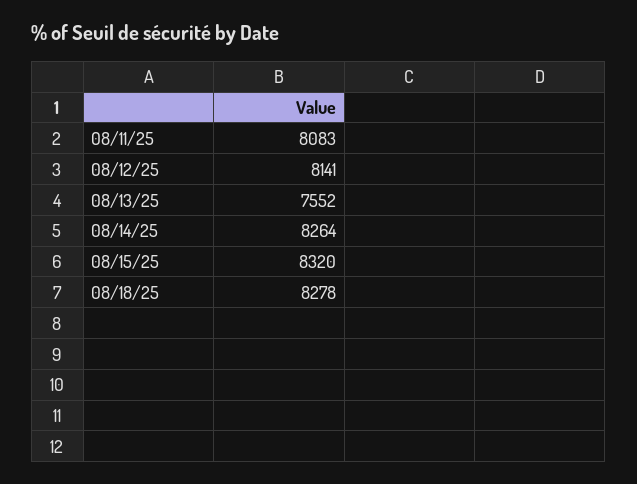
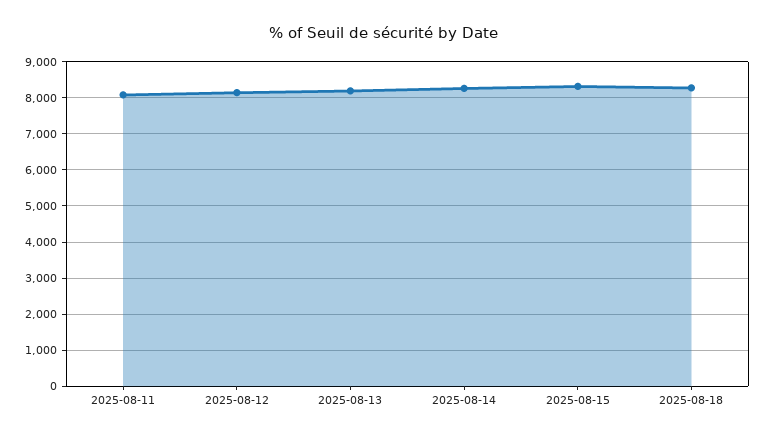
08/13/25: 7552 -> 8200

